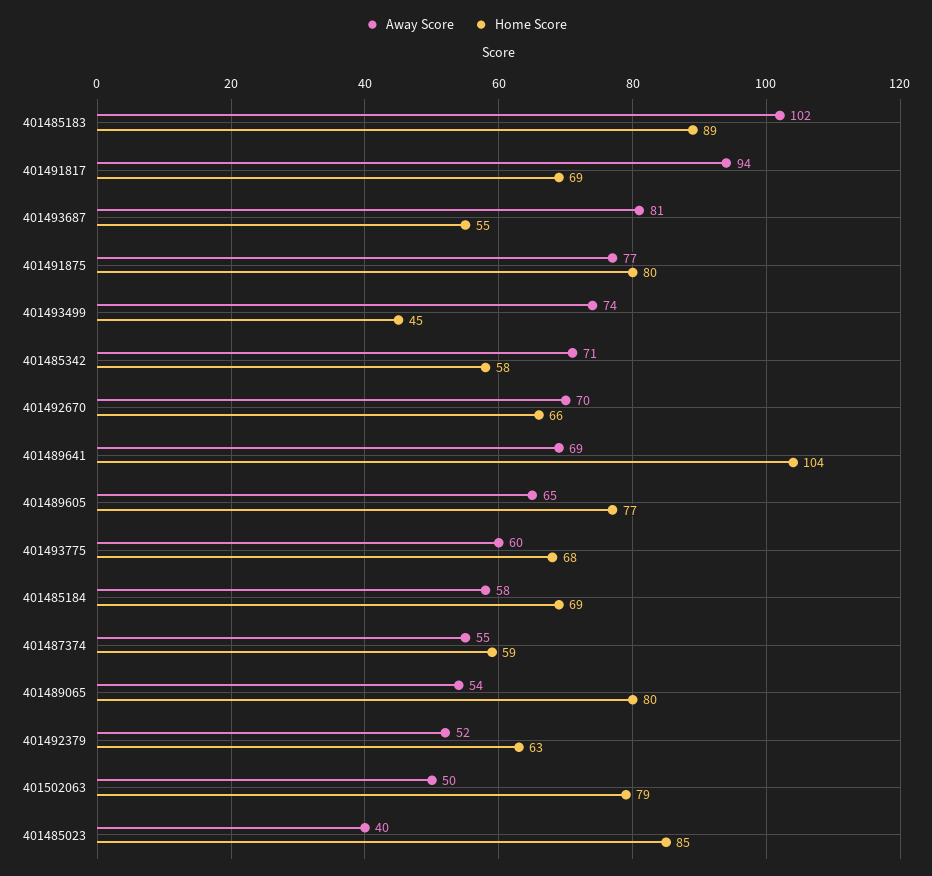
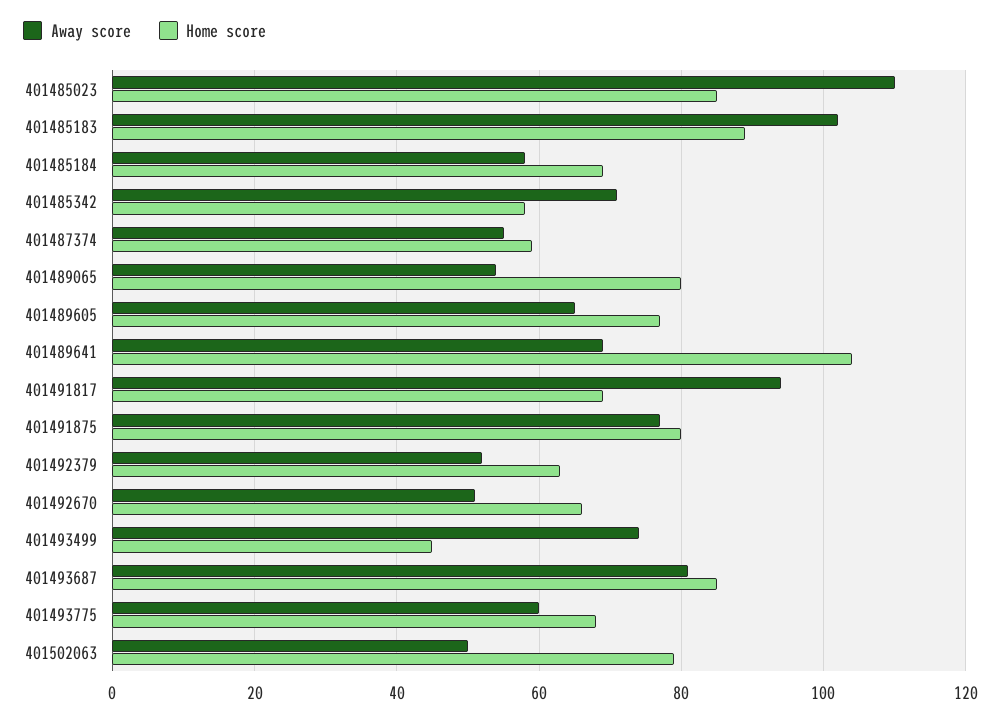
Home Score, 401493687: 55 -> 85
Away Score, 401492670: 70 -> 50
Away Score, 401485023: 40 -> 110

